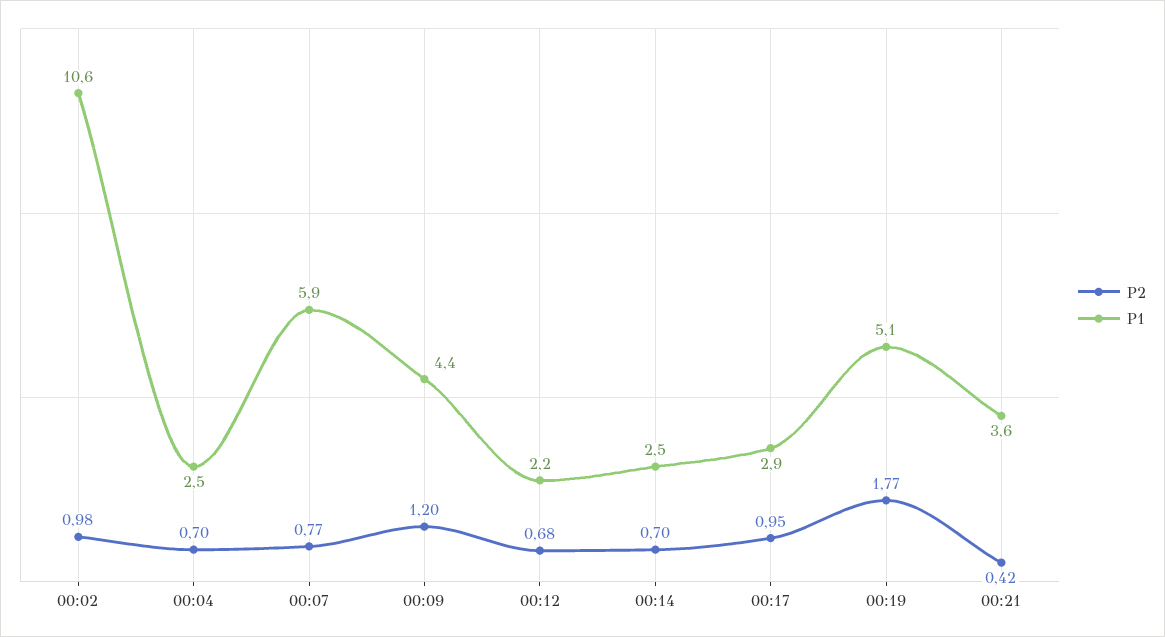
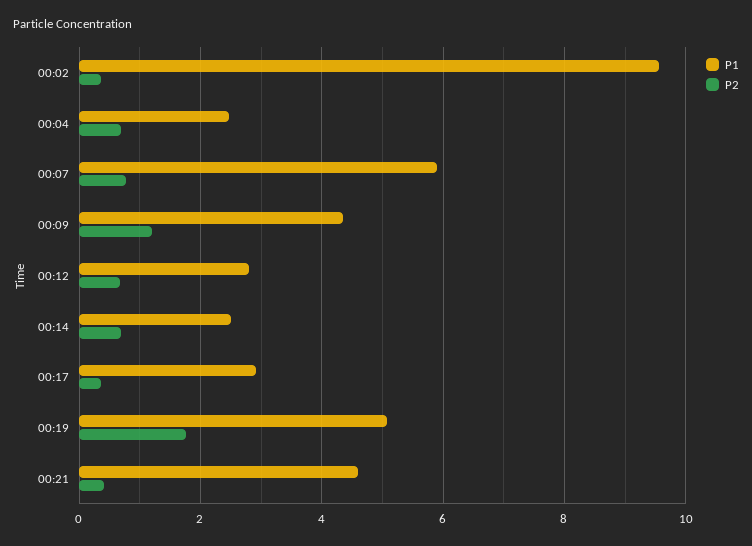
P2, 00:02: 0.98 -> 0.4
P1, 00:02: 10.6 -> 9.6
P1, 00:12: 2.2 -> 2.8
P2, 00:17: 0.95 -> 0.4
P1, 00:21: 3.6 -> 4.6

